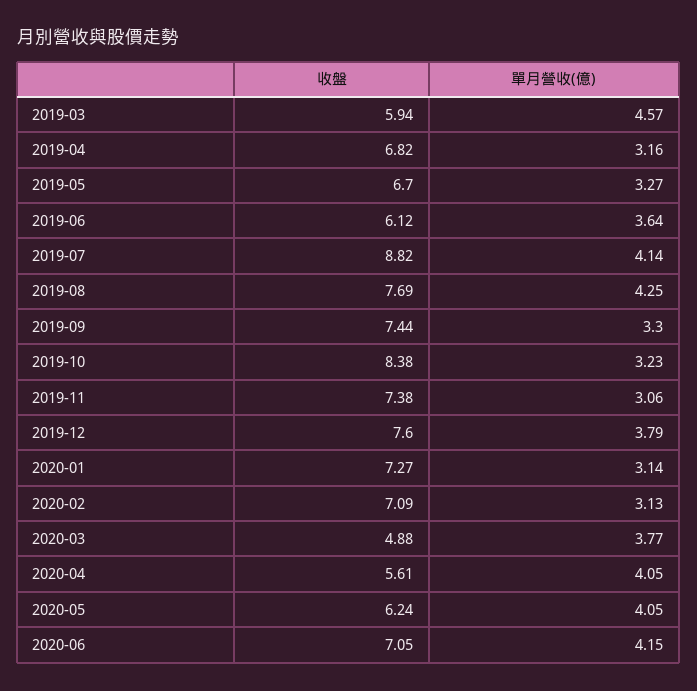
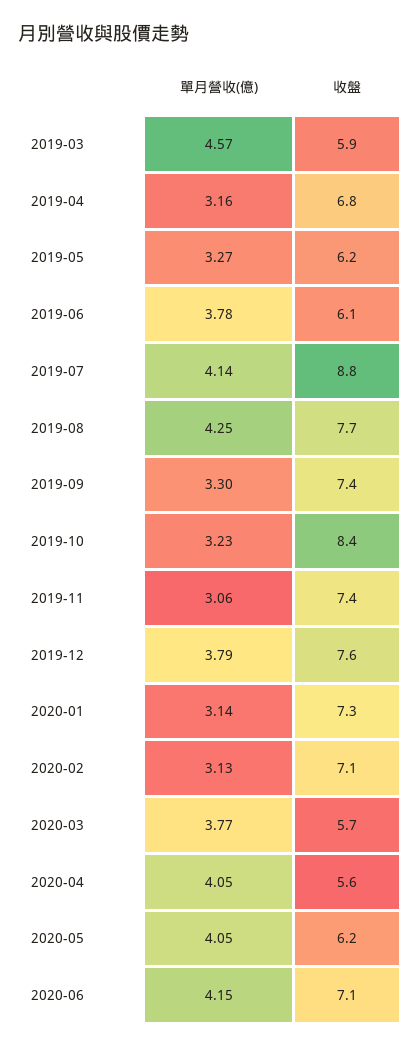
收盤, 2019-05: 6.7 -> 6.2
單月營收(億), 2019-06: 3.64 -> 3.78
收盤, 2020-03: 4.88 -> 5.7

